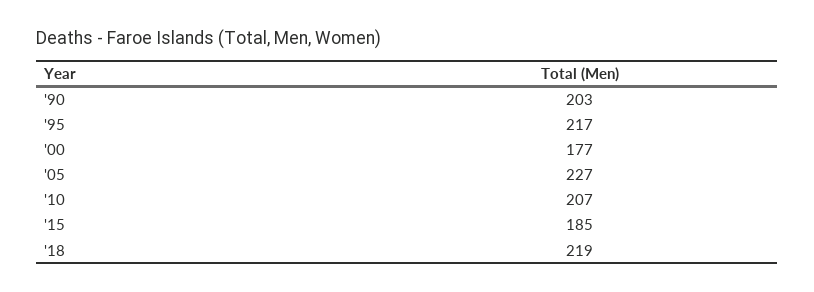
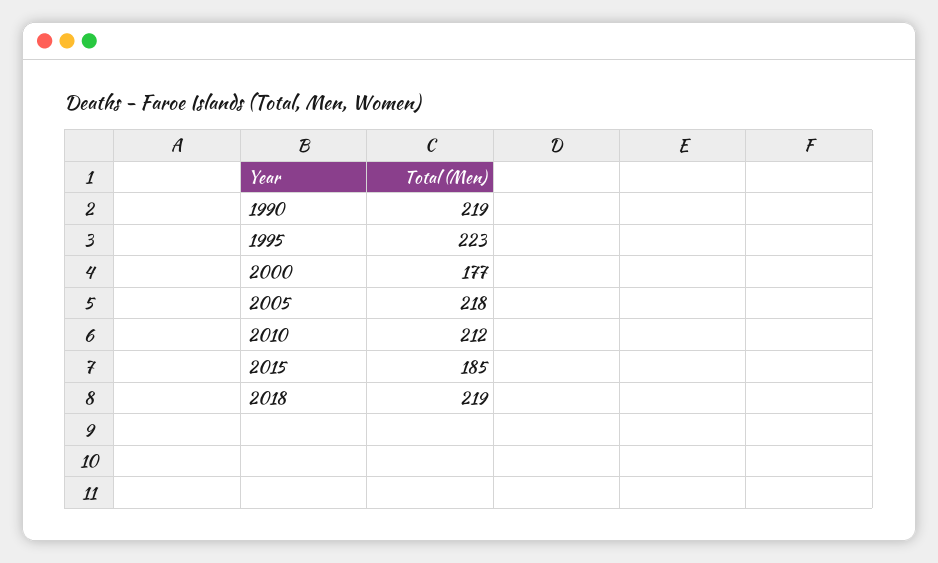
'90: 203 -> 219
'95: 217 -> 223
'05: 227 -> 218
'10: 207 -> 212

